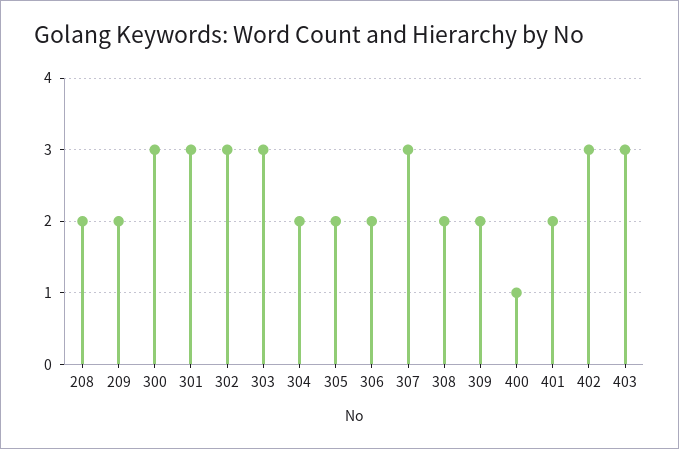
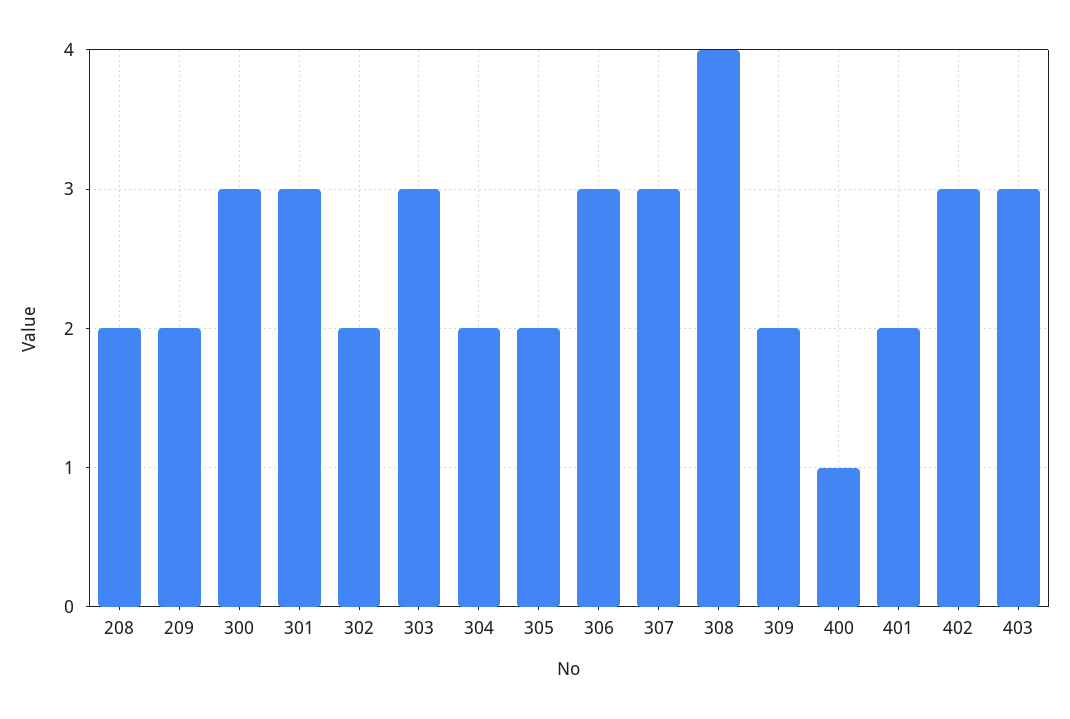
302: 3 -> 2
306: 2 -> 3
308: 2 -> 4

